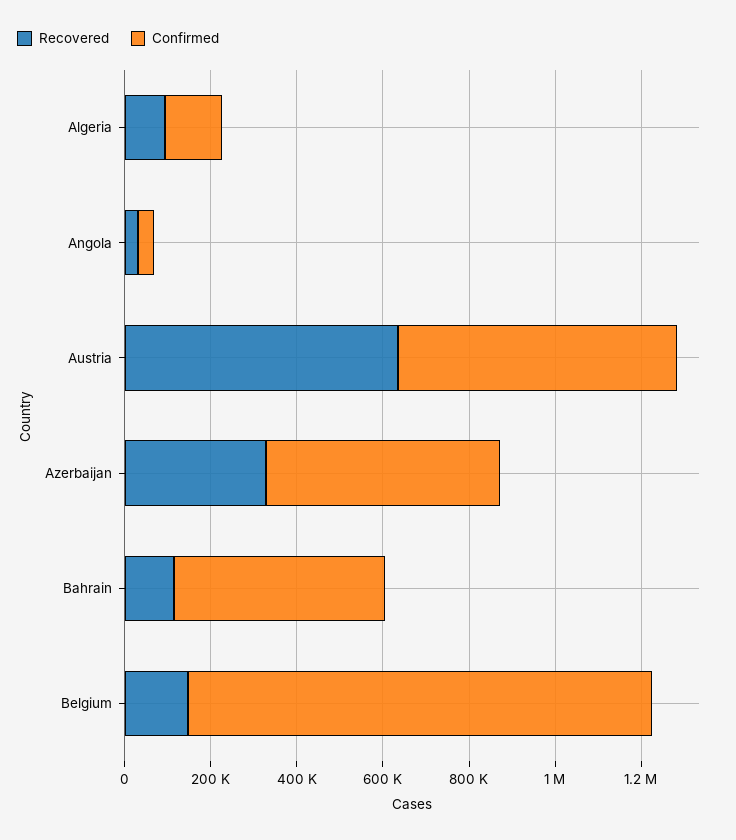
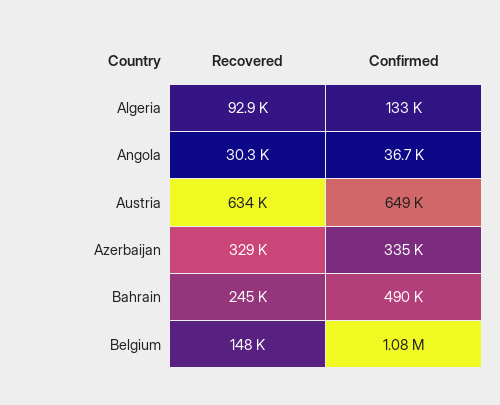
Confirmed, Azerbaijan: 550000 -> 335000
Recovered, Bahrain: 100000 -> 245000

